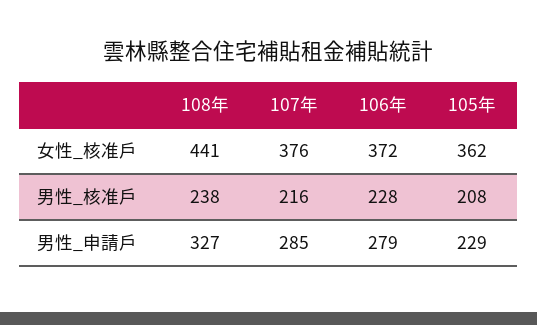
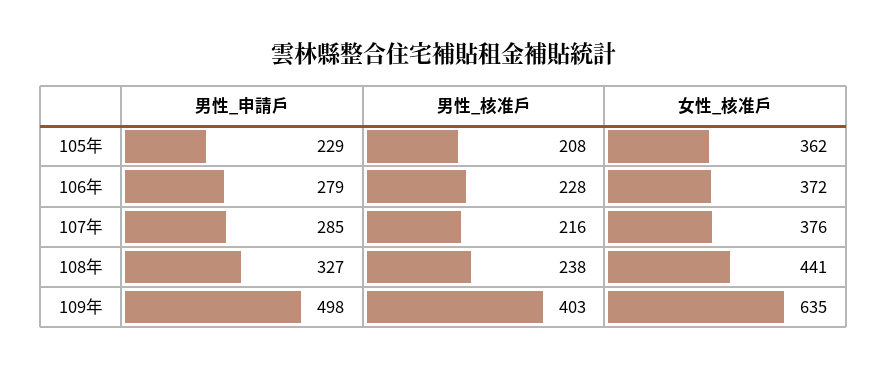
109年, 男性_申請戶: none -> 498
109年, 男性_核准戶: none -> 403
109年, 女性_核准戶: none -> 635

